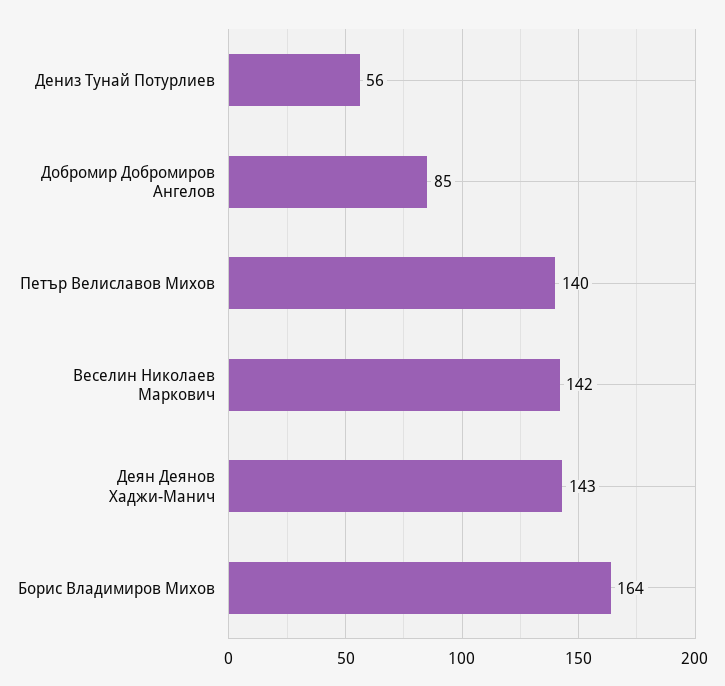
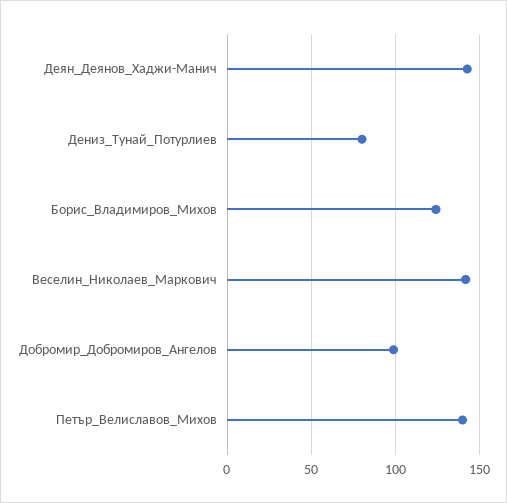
Дениз Тунай Потурлиев: 56 -> 80
Добромир Добромиров Ангелов: 85 -> 100
Борис Владимиров Михов: 164 -> 125

